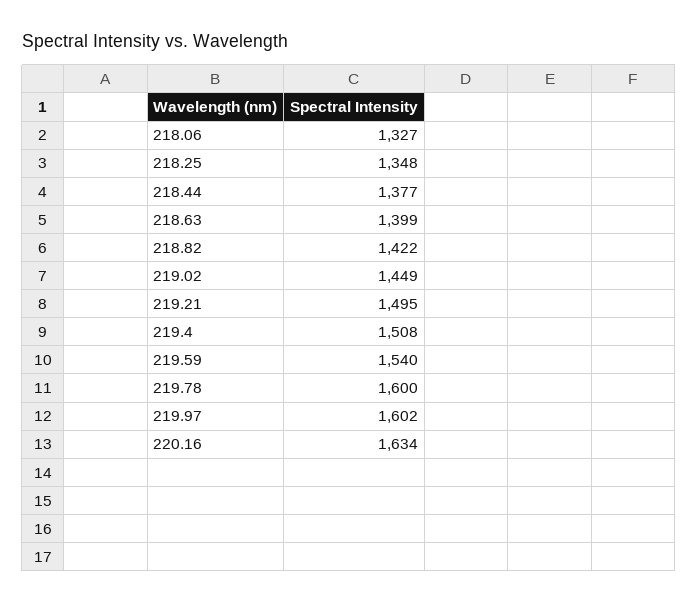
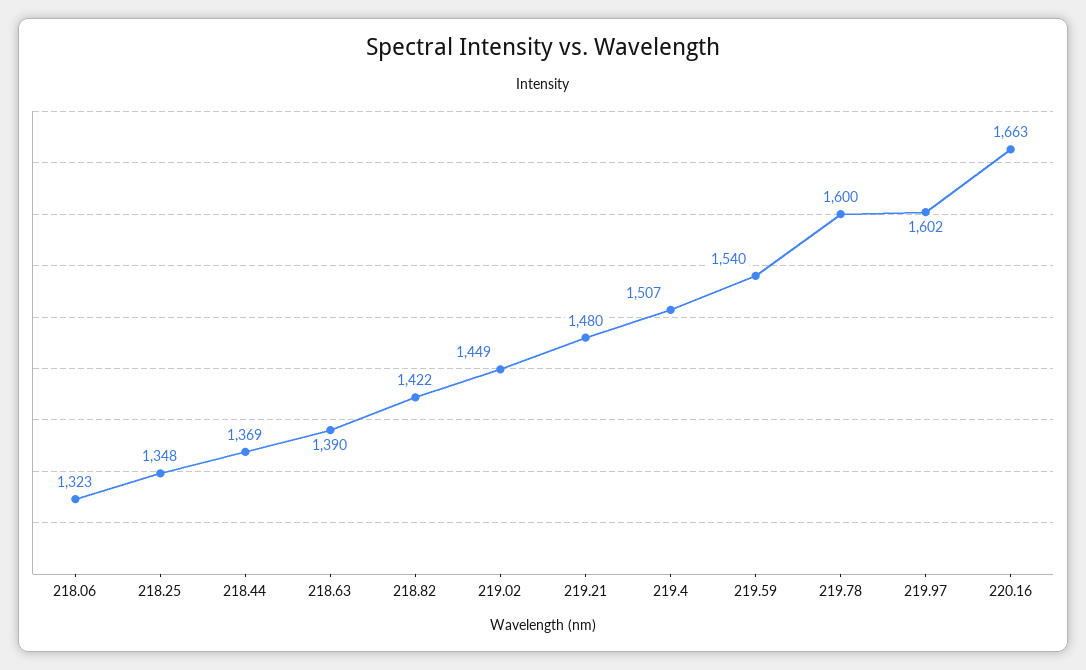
218.06: 1327 -> 1323
218.44: 1377 -> 1369
218.63: 1399 -> 1390
219.21: 1495 -> 1480
219.4: 1508 -> 1507
220.16: 1634 -> 1663

